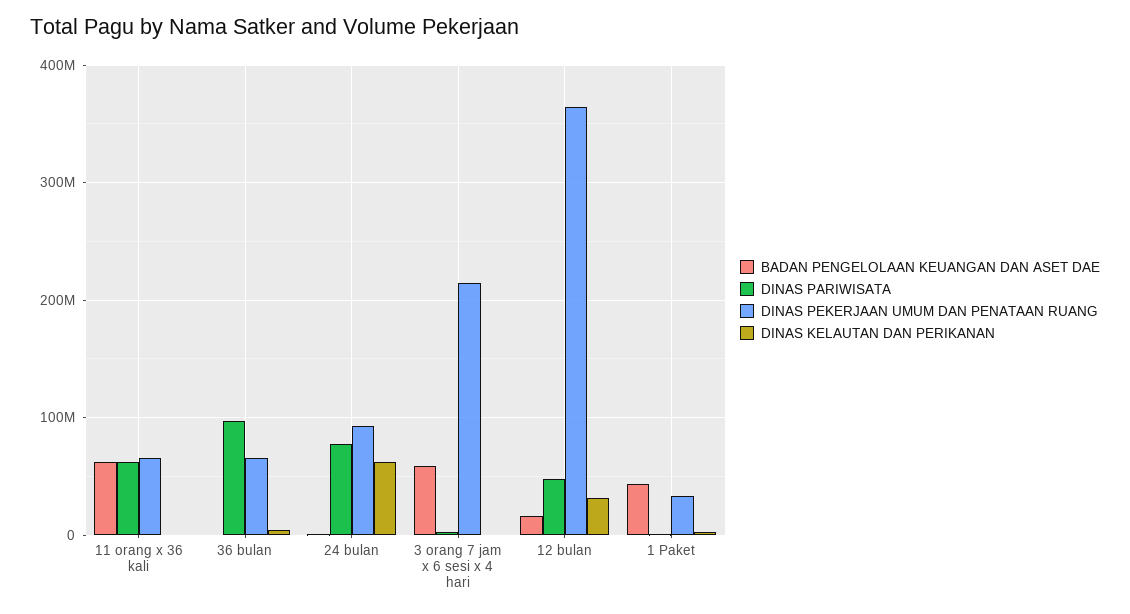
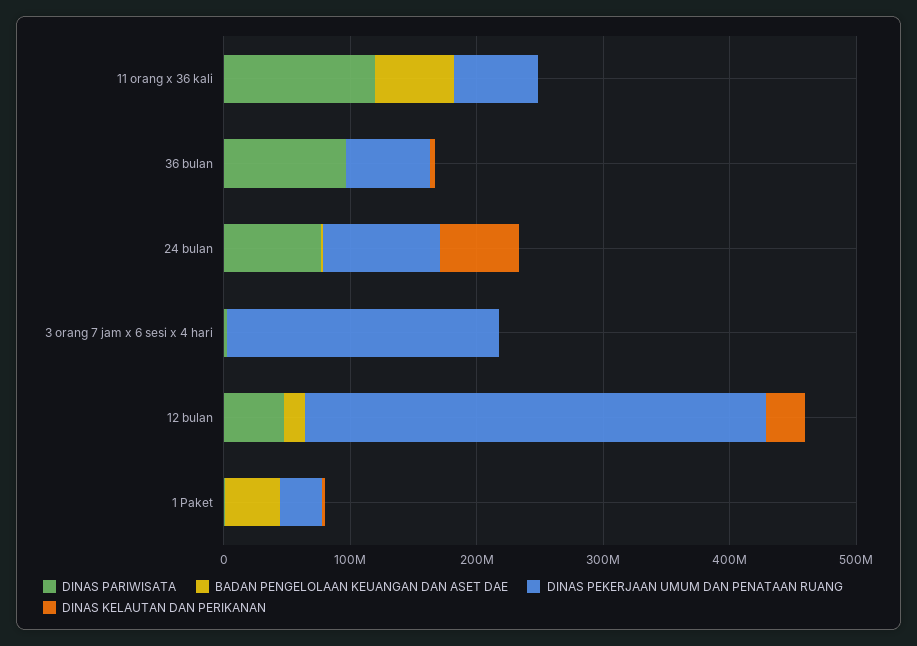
DINAS PARIWISATA, 11 orang x 36 kali: 60000000 -> 120000000
BADAN PENGELOLAAN KEUANGAN DAN ASET DAE, 3 orang 7 jam x 6 sesi x 4 hari: 60000000 -> 0

